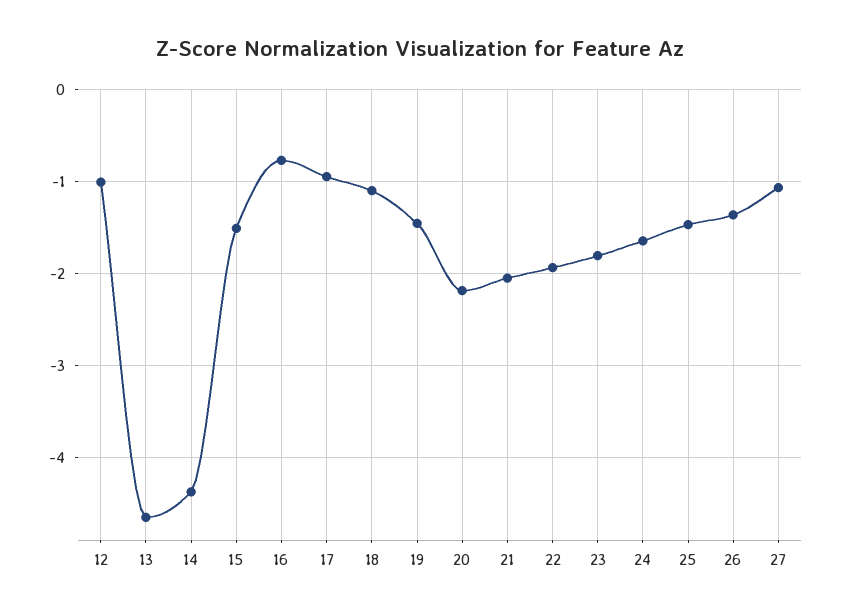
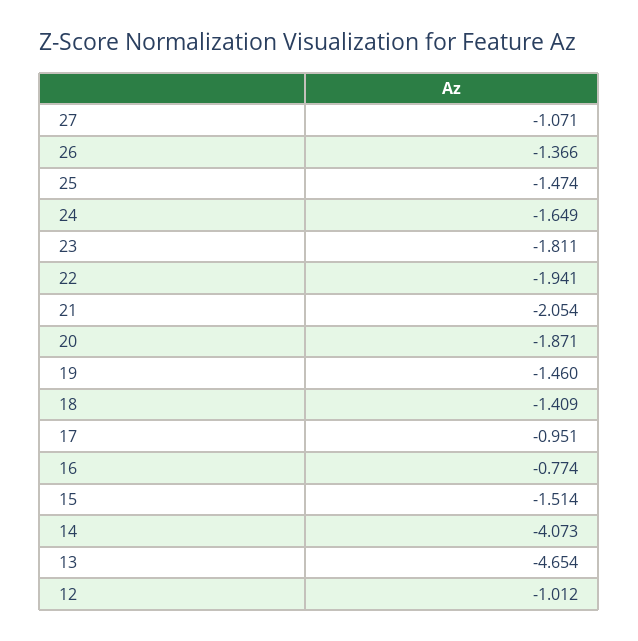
14: -4.4 -> -4.073
18: -1.1 -> -1.409
20: -2.2 -> -1.871

